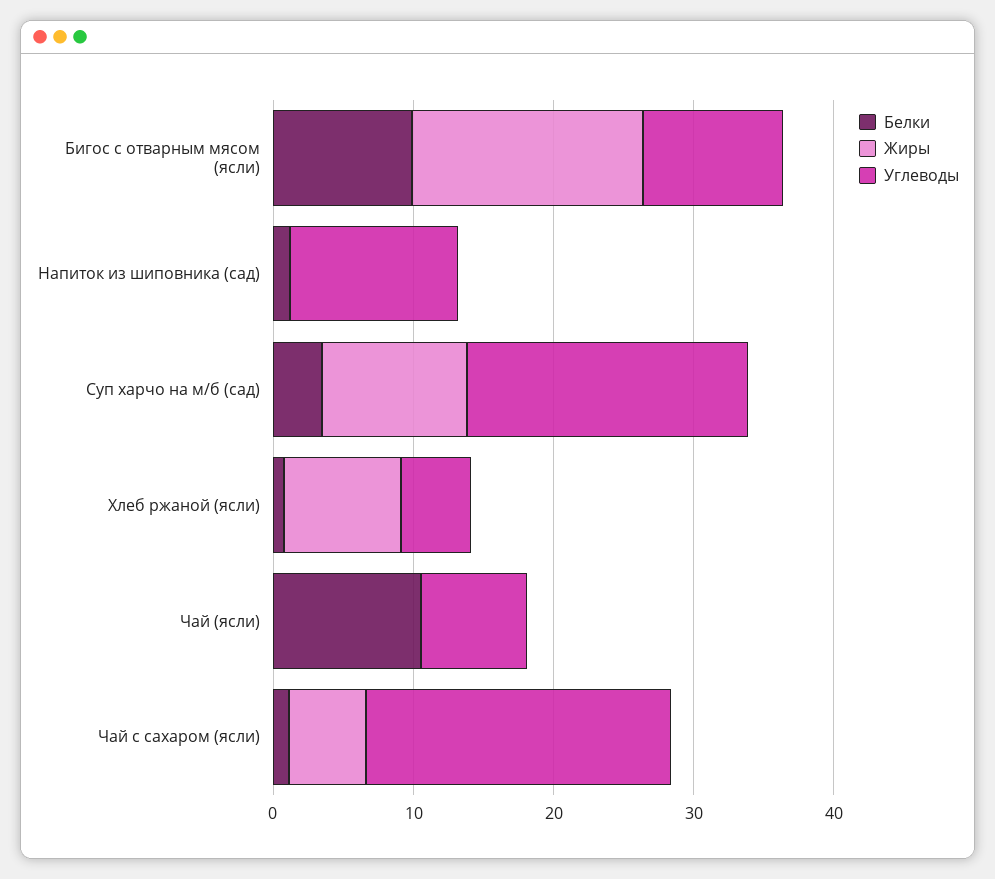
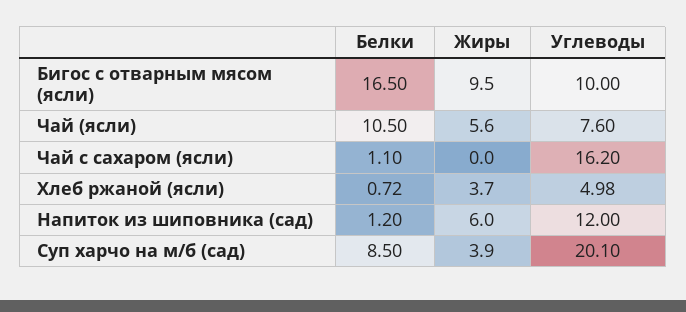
Белки, Бигос с отварным мясом (ясли): 10 -> 16.5
Жиры, Бигос с отварным мясом (ясли): 16 -> 9.5
Жиры, Напиток из шиповника (сад): 0 -> 6
Белки, Суп харчо на м/б (сад): 4 -> 8.5
Жиры, Суп харчо на м/б (сад): 10 -> 3.9
Жиры, Хлеб ржаной (ясли): 8 -> 3.7
Жиры, Чай (ясли): 0 -> 5.6
Жиры, Чай с сахаром (ясли): 6 -> 0
Углеводы, Чай с сахаром (ясли): 22 -> 16.2

